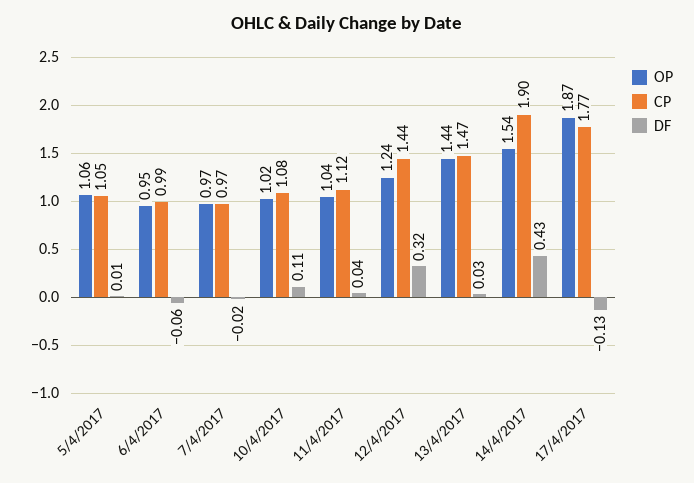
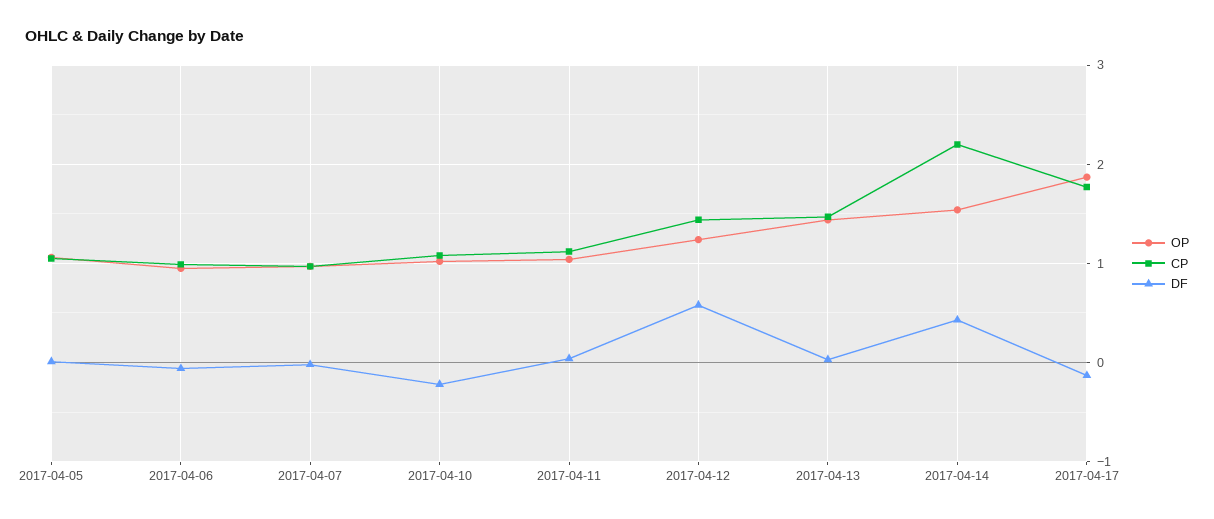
DF, 10/4/2017: 0.11 -> -0.2
DF, 12/4/2017: 0.32 -> 0.6
CP, 14/4/2017: 1.9 -> 2.2

